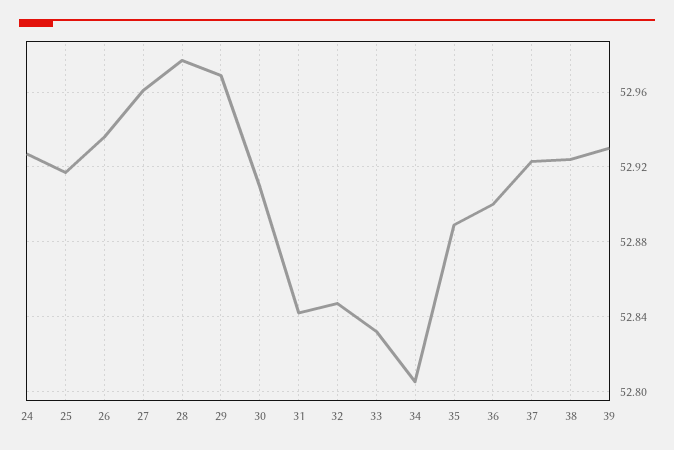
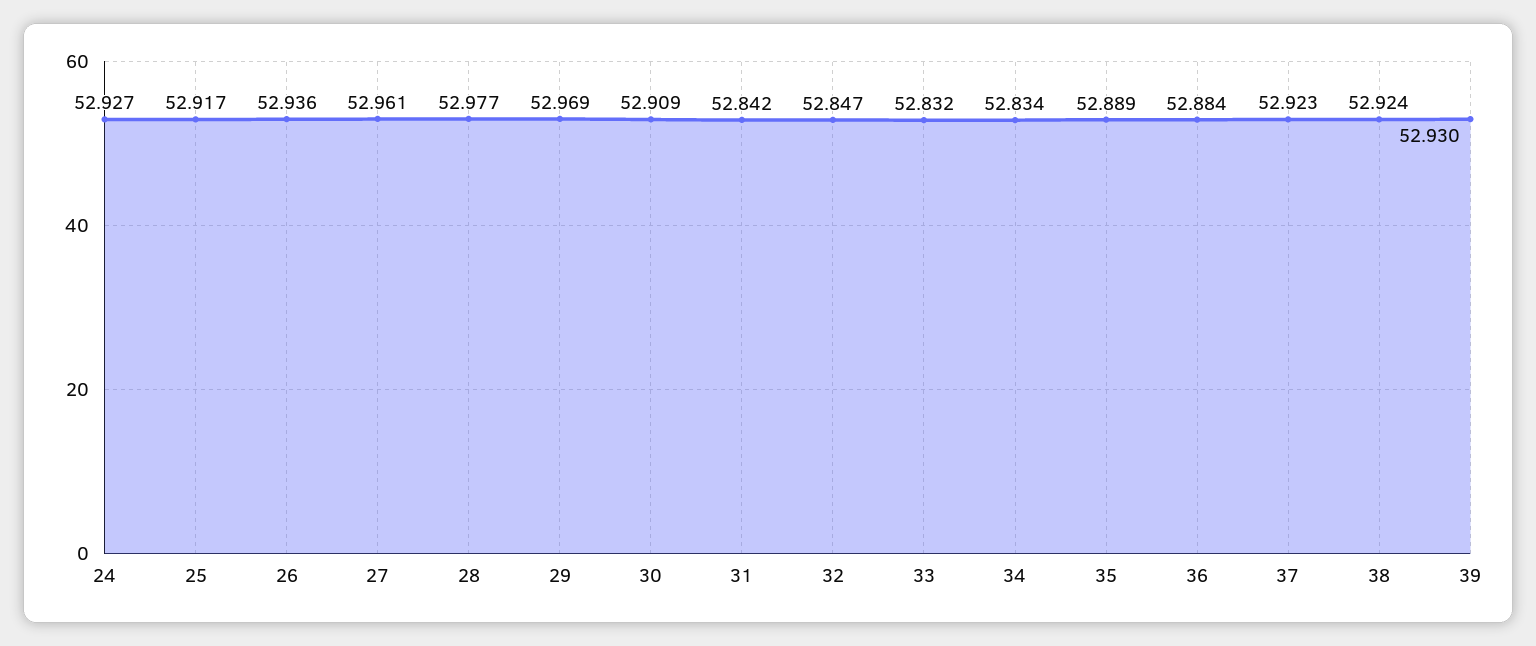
34: 52.805 -> 52.834
36: 52.9 -> 52.884

